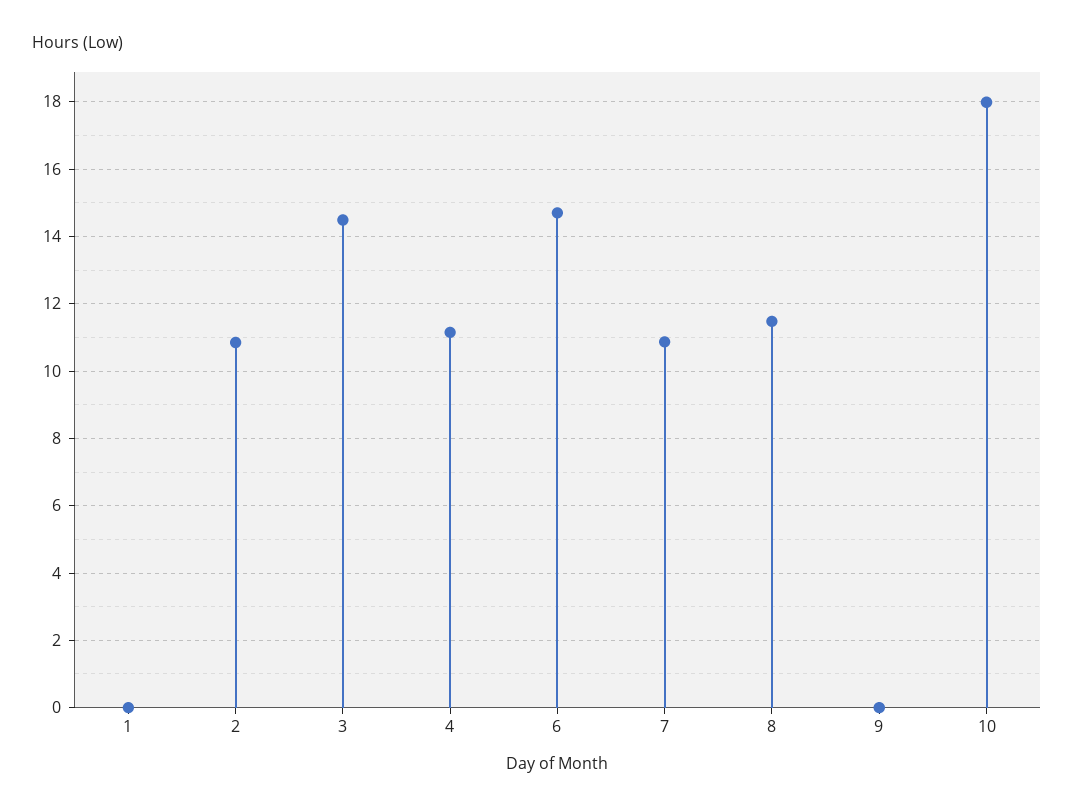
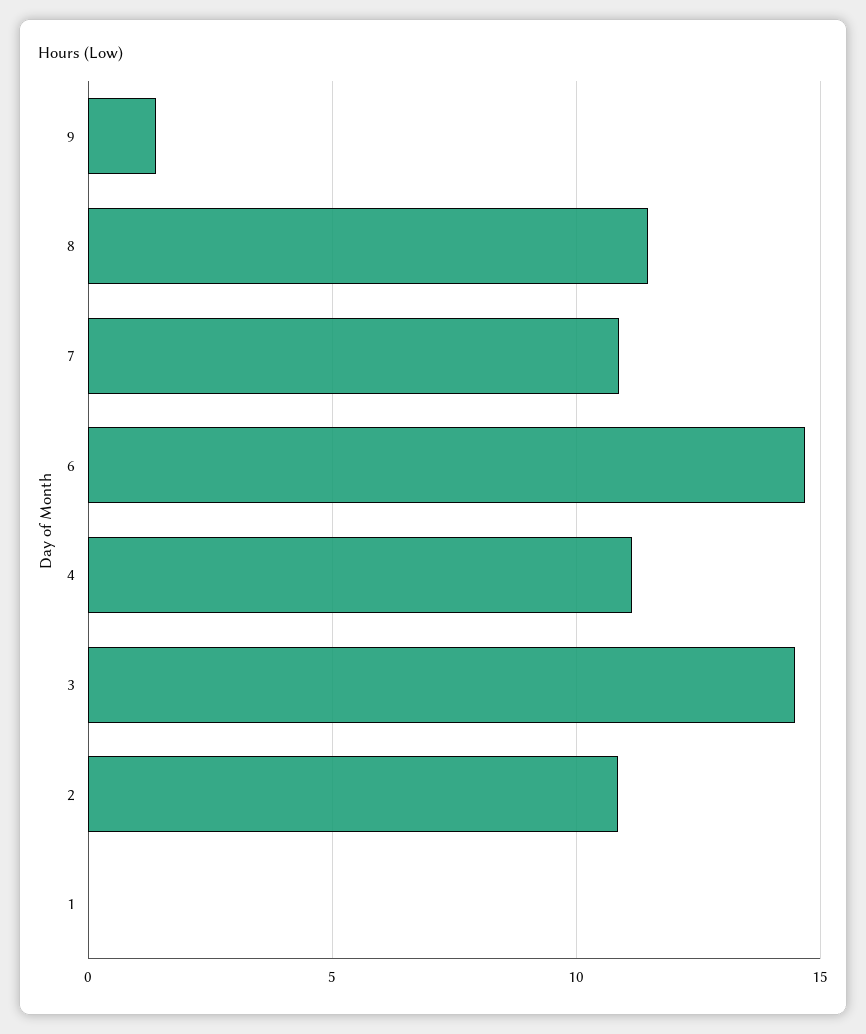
9: 0 -> 1.5
10: 18 -> none

